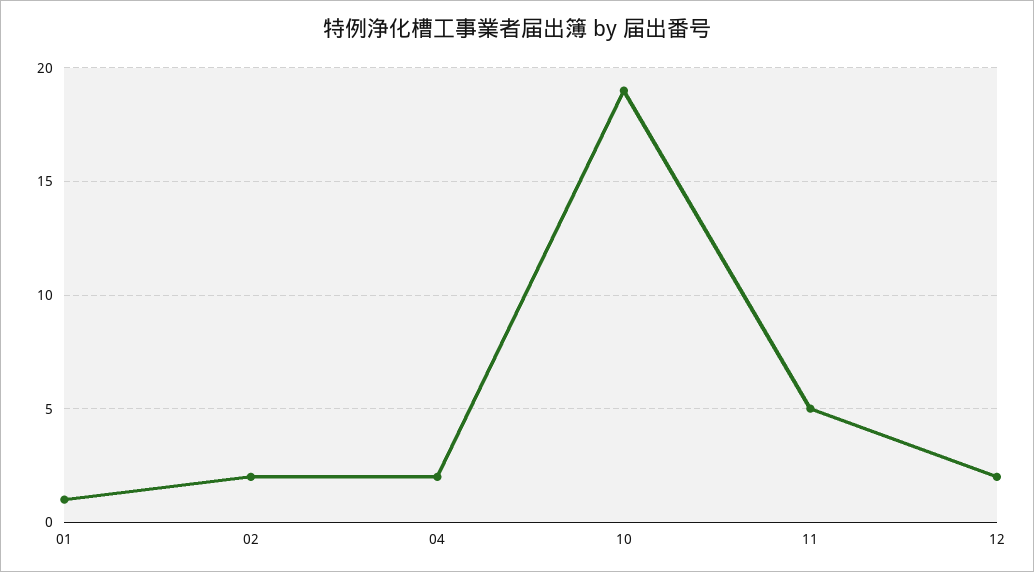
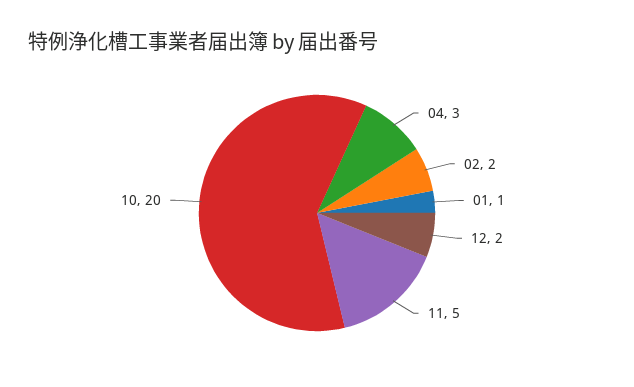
04: 2 -> 3
10: 19 -> 20

